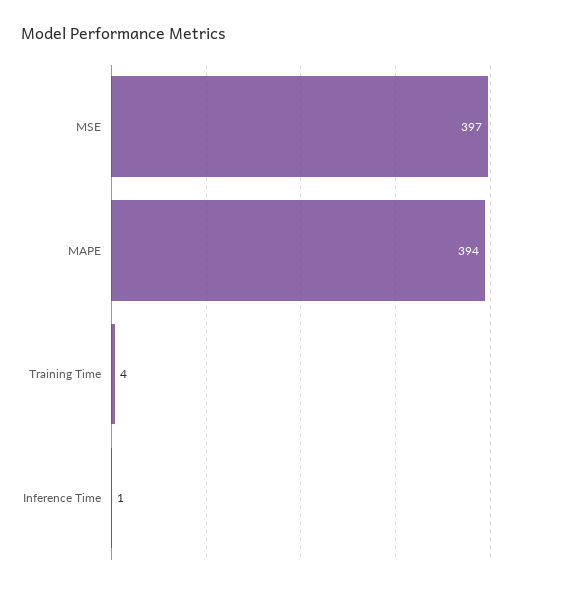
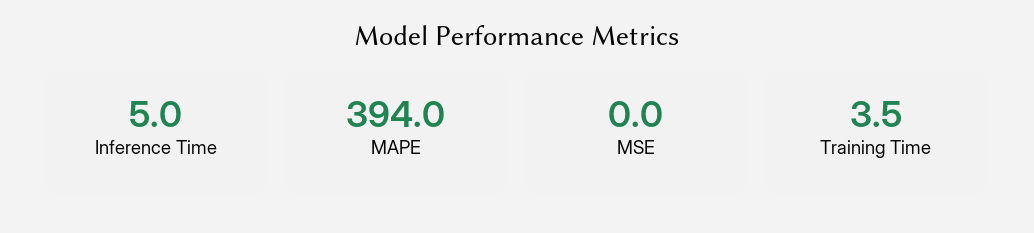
MSE: 397 -> 0
Inference Time: 1 -> 5

